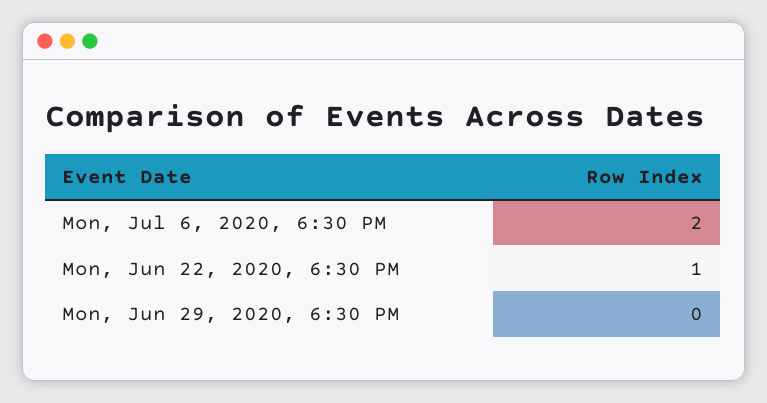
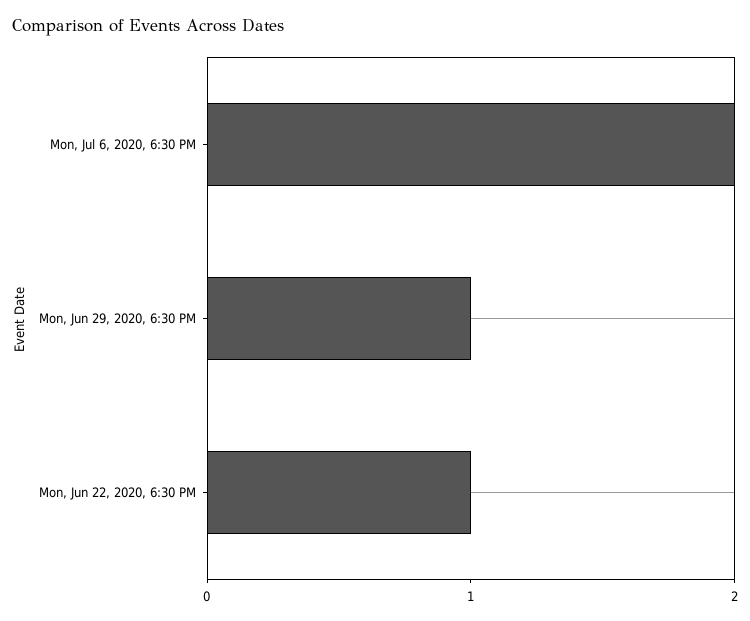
Mon, Jun 29, 2020, 6:30 PM: 0 -> 1

